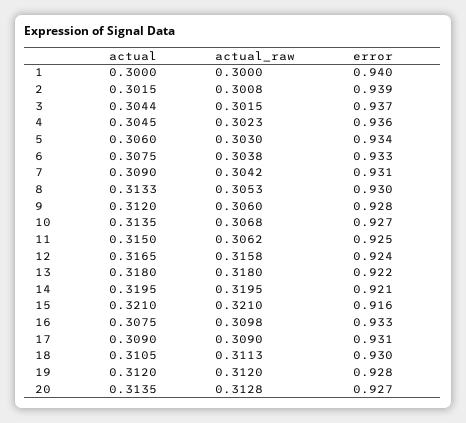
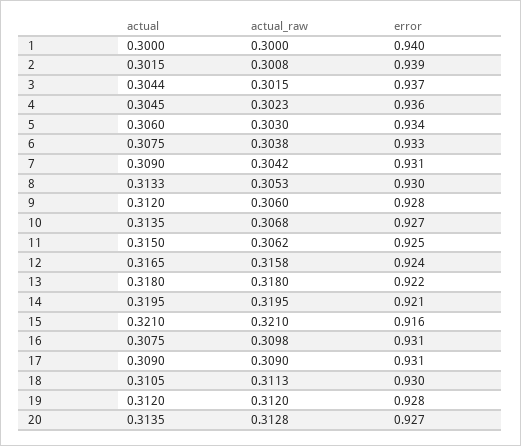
error, 16: 0.933 -> 0.931

